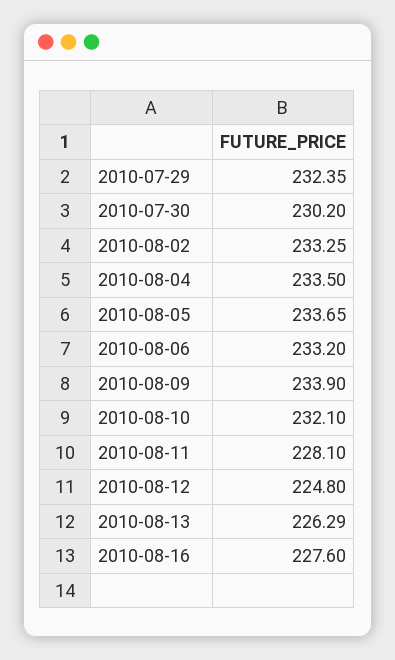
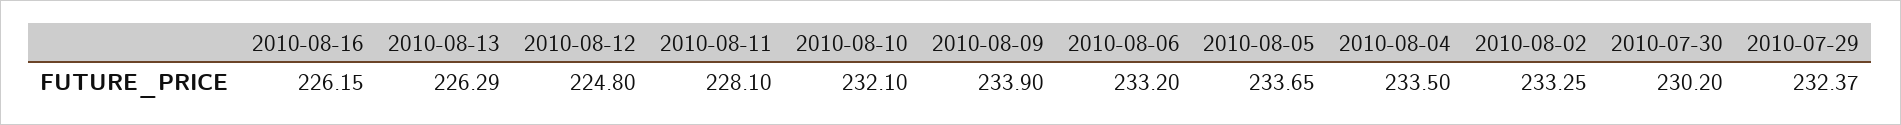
2010-07-29: 232.35 -> 232.37
2010-08-16: 227.6 -> 226.15

